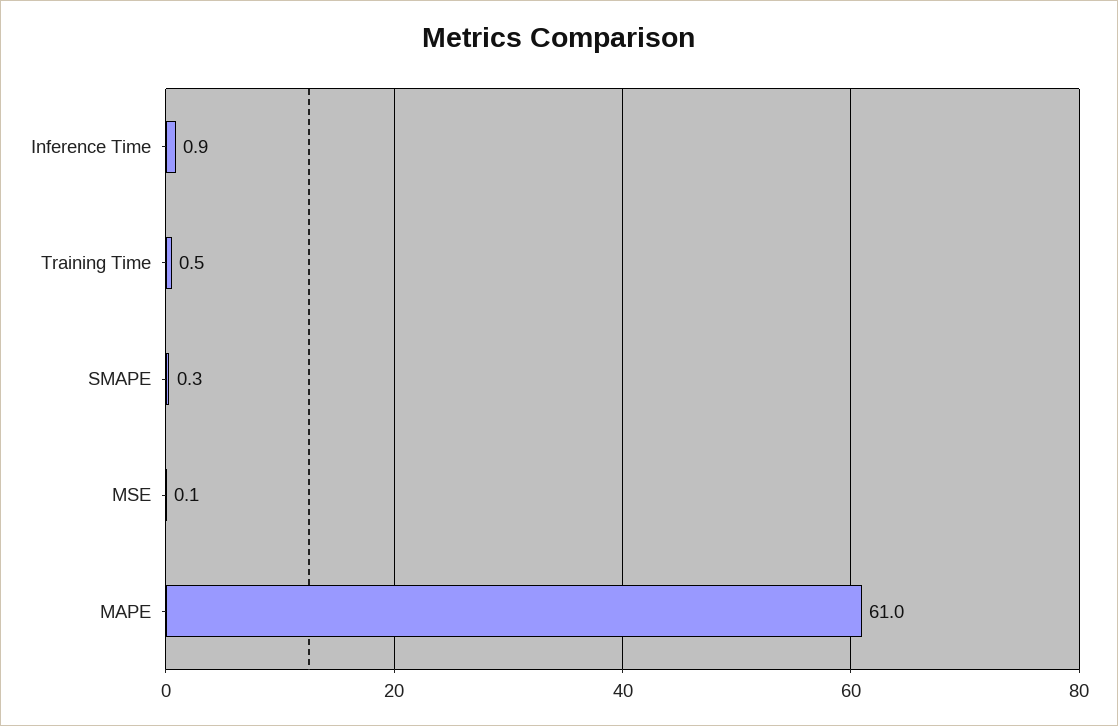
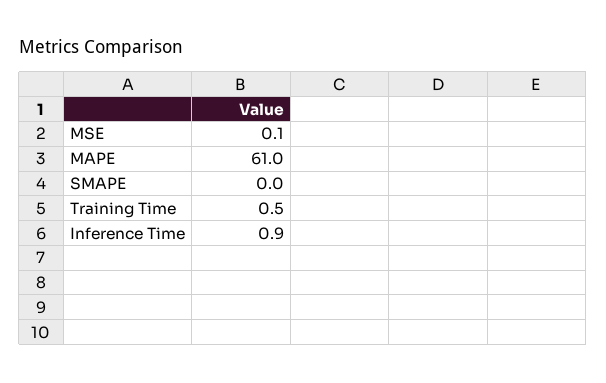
SMAPE: 0.3 -> 0

